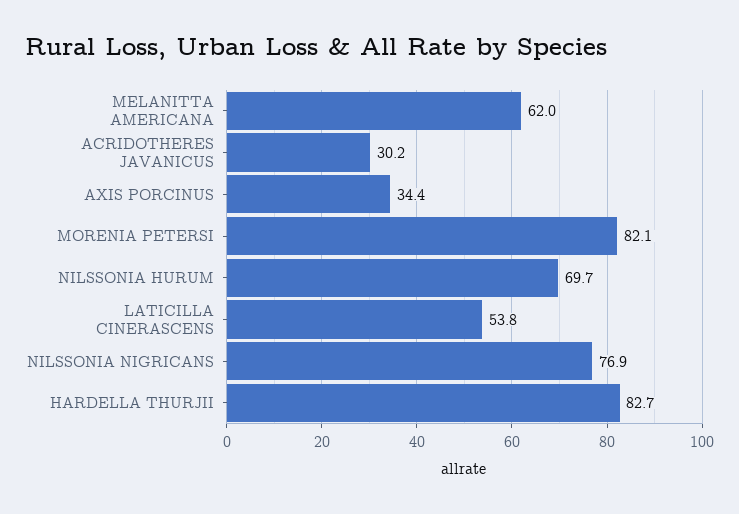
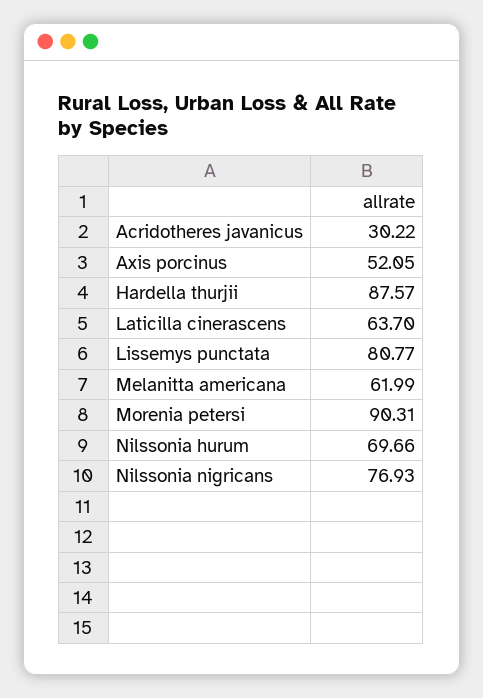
AXIS PORCINUS: 34.4 -> 52.05
MORENIA PETERSI: 82.1 -> 90.31
LATICILLA CINERASCENS: 53.8 -> 63.7
HARDELLA THURJII: 82.7 -> 87.57
Lissemys punctata: none -> 80.77

